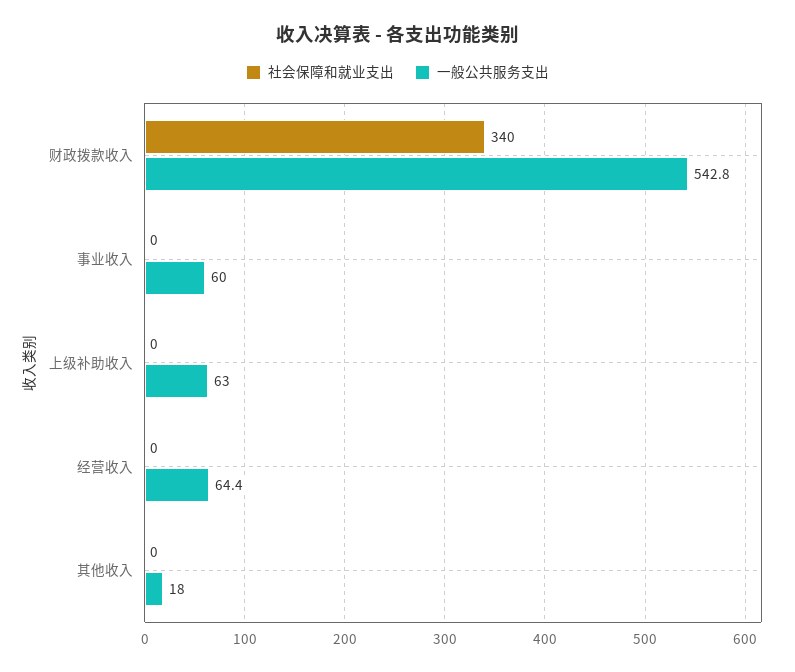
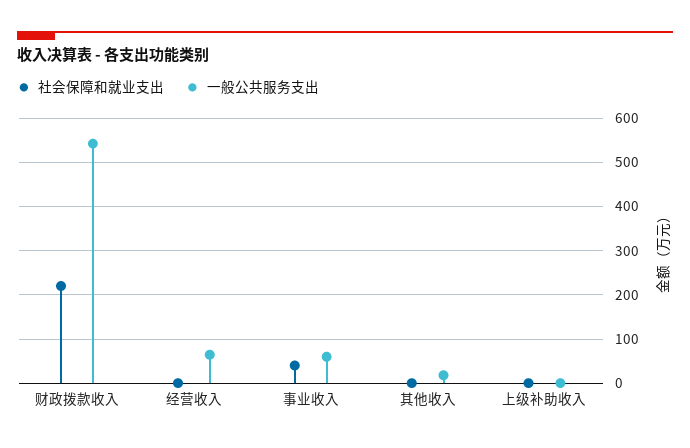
社会保障和就业支出, 财政拨款收入: 340 -> 220
社会保障和就业支出, 事业收入: 0 -> 40
一般公共服务支出, 上级补助收入: 63 -> 0

